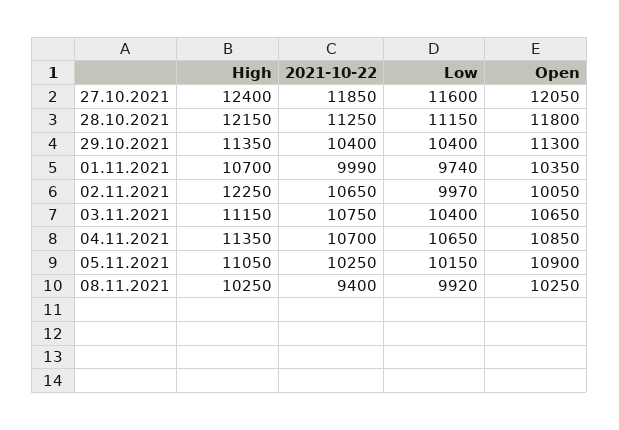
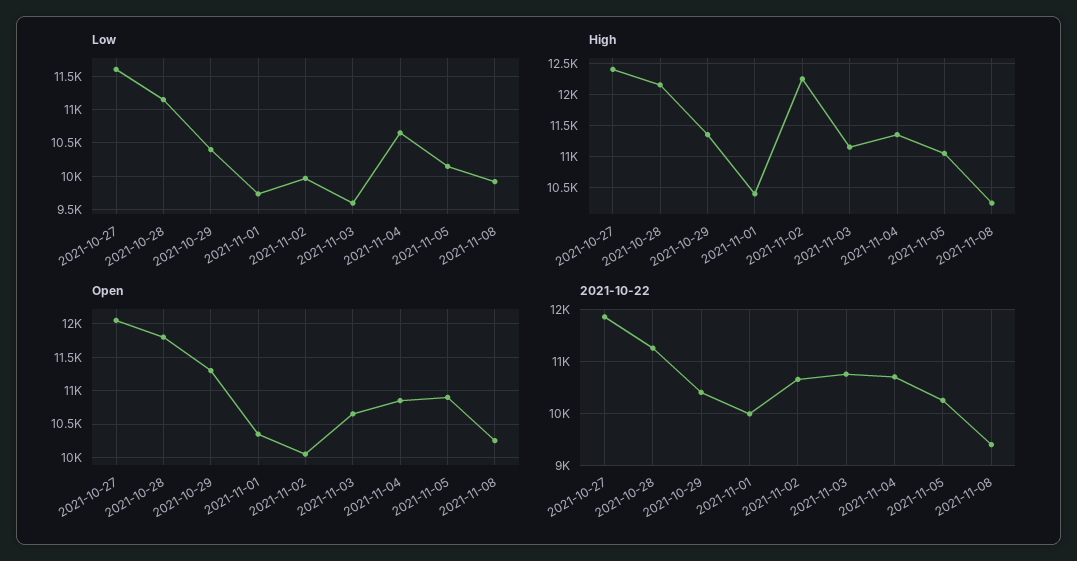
High, 01.11.2021: 10700 -> 10400
Low, 03.11.2021: 10400 -> 9600

